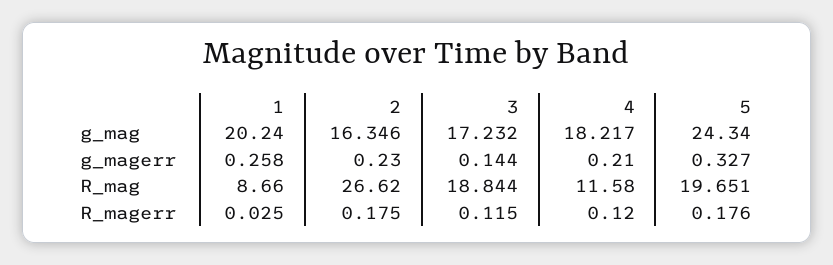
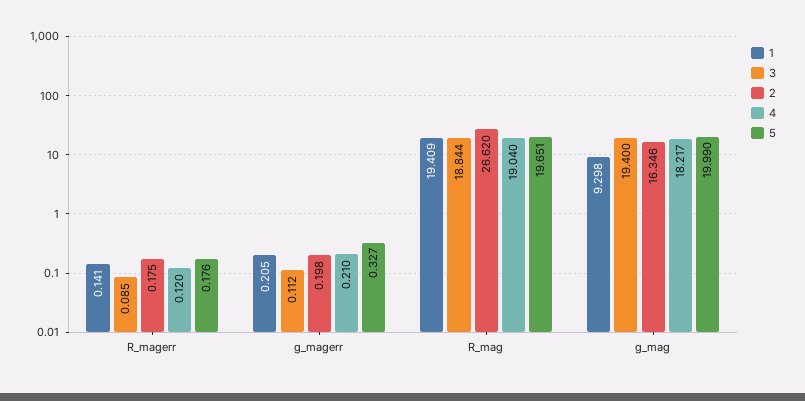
1, g_mag: 20.24 -> 9.298
3, g_mag: 17.232 -> 19.4
5, g_mag: 24.34 -> 19.99
1, g_magerr: 0.258 -> 0.205
2, g_magerr: 0.23 -> 0.198
3, g_magerr: 0.144 -> 0.112
1, R_mag: 8.66 -> 19.409
4, R_mag: 11.58 -> 19.04
1, R_magerr: 0.025 -> 0.141
3, R_magerr: 0.115 -> 0.085

